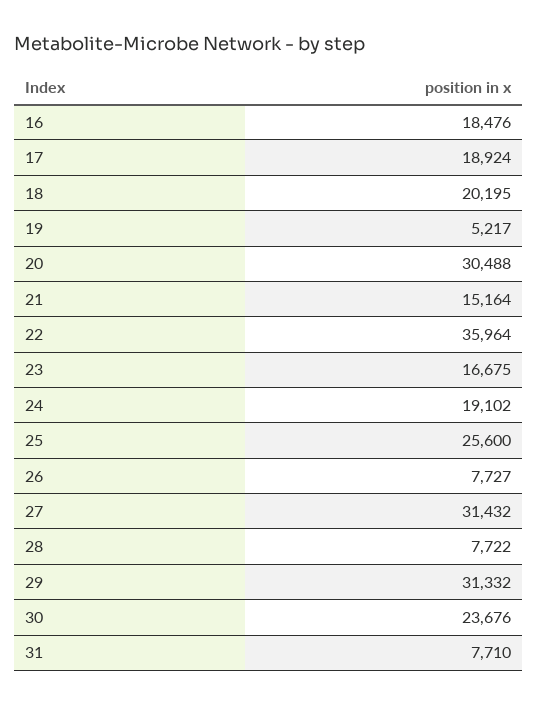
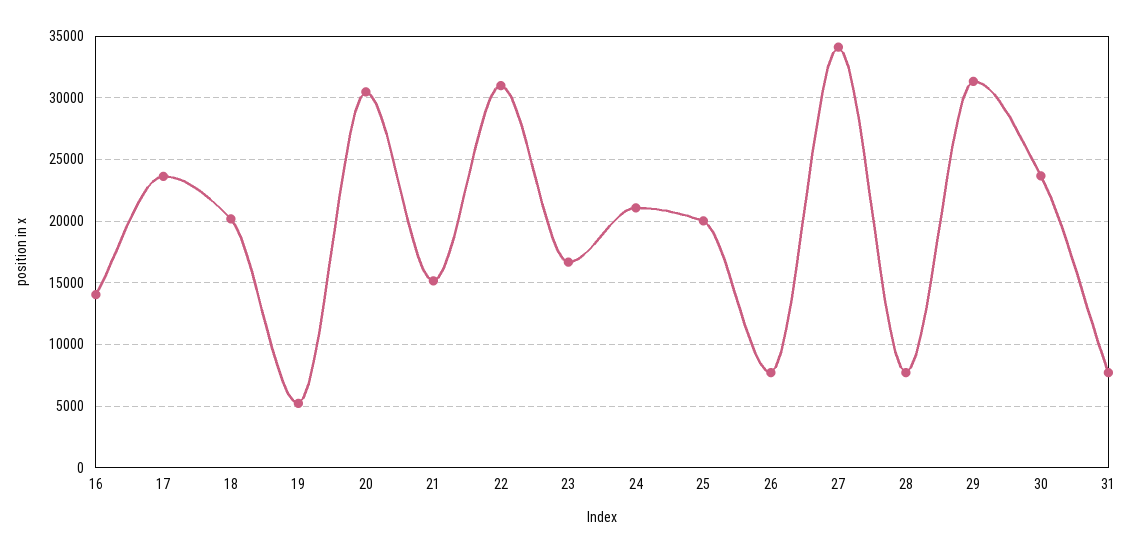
16: 18476 -> 14000
17: 18924 -> 23500
22: 35964 -> 31000
24: 19102 -> 21000
25: 25600 -> 20000
27: 31432 -> 34000

